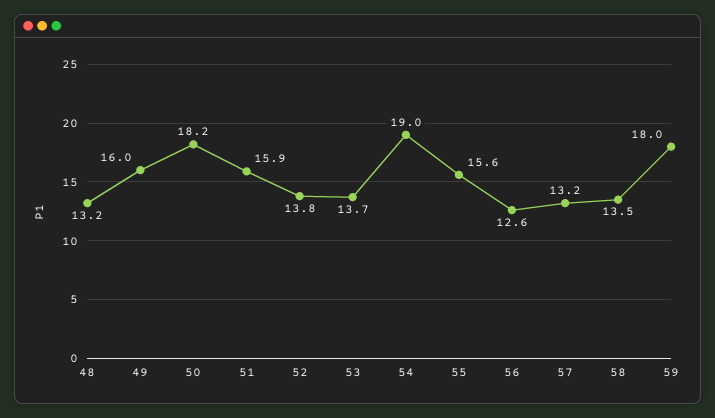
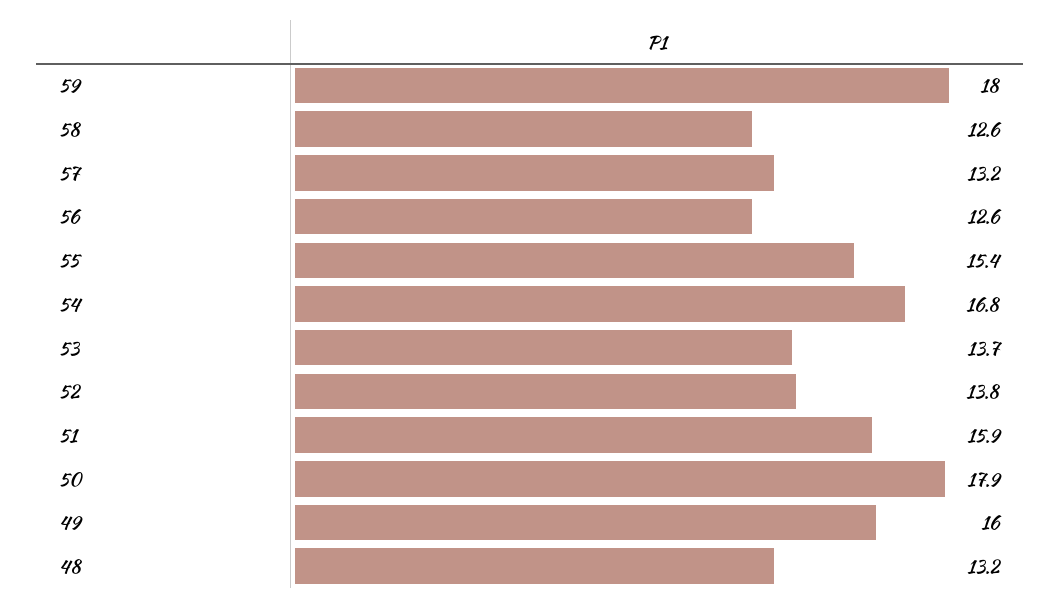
50: 18.2 -> 17.9
54: 19 -> 16.8
55: 15.6 -> 15.4
58: 13.5 -> 12.6

